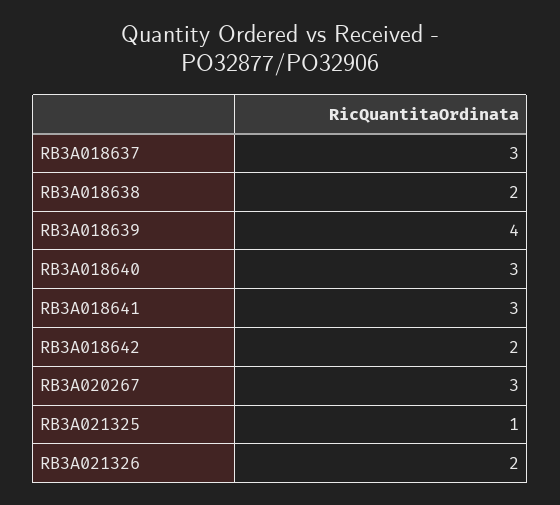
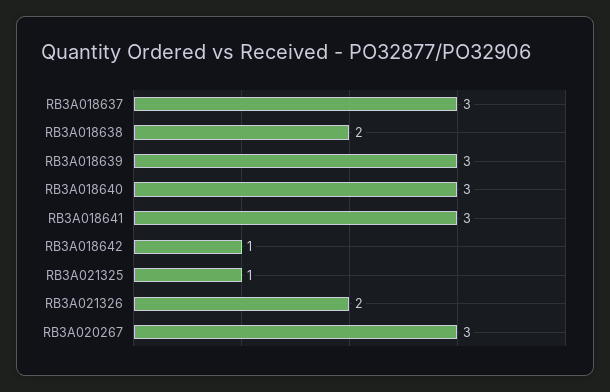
RB3A018639: 4 -> 3
RB3A018642: 2 -> 1

